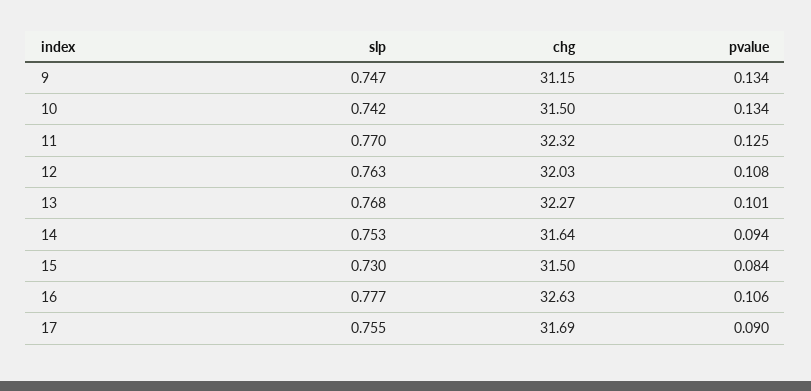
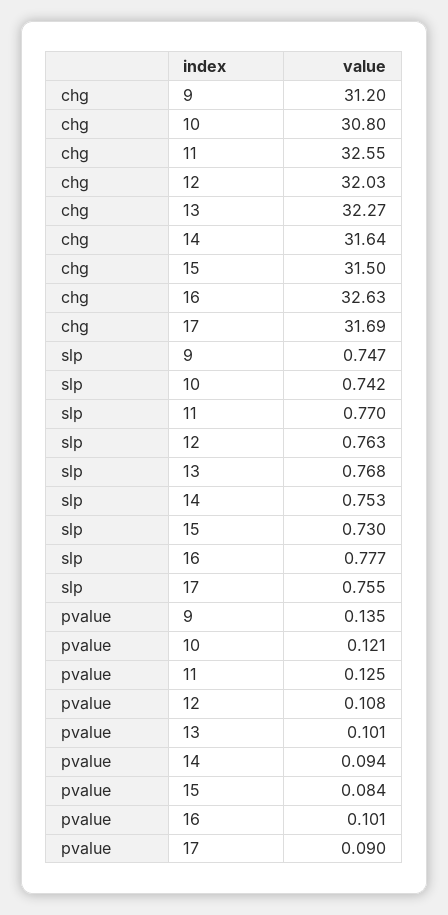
chg, 9: 31.15 -> 31.2
pvalue, 9: 0.134 -> 0.135
chg, 10: 31.5 -> 30.8
pvalue, 10: 0.134 -> 0.121
chg, 11: 32.32 -> 32.55
pvalue, 16: 0.106 -> 0.101

